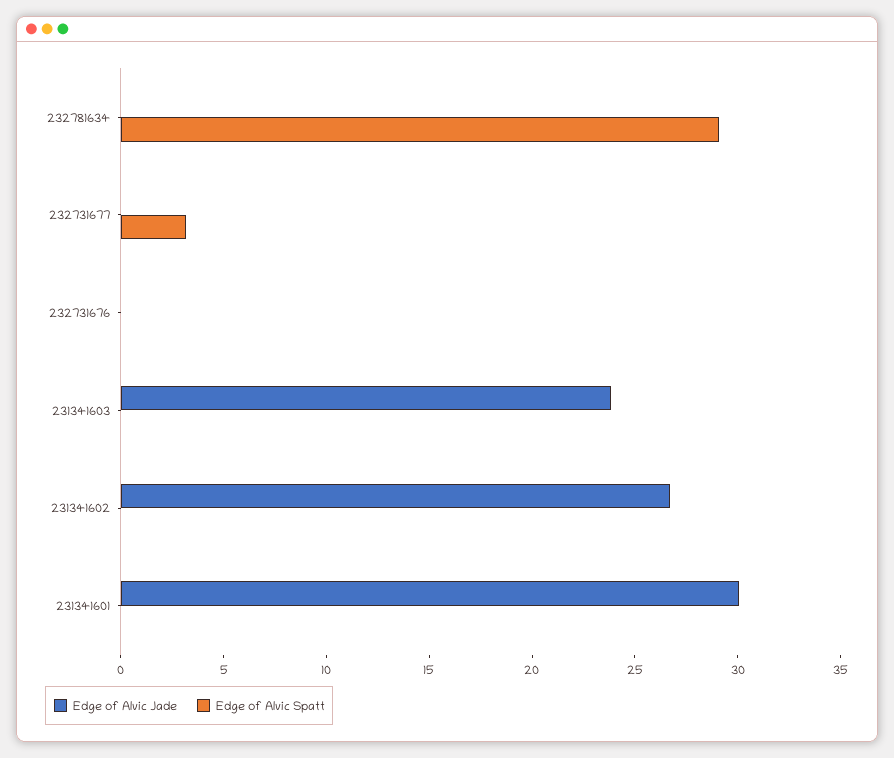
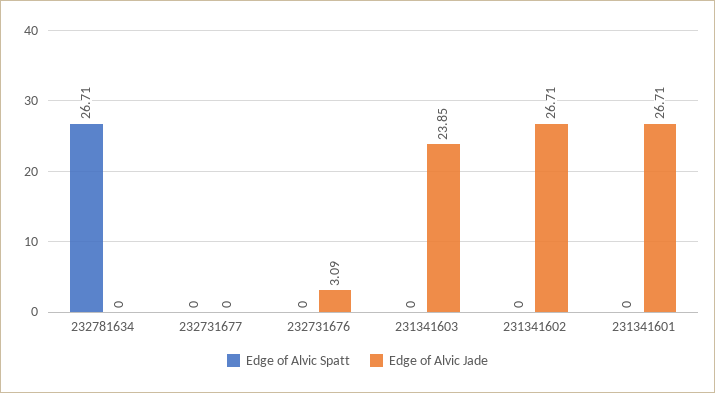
Edge of Alvic Spatt, 232781634: 29 -> 26.71
Edge of Alvic Spatt, 232731677: 3 -> 0
Edge of Alvic Jade, 232731676: 0 -> 3.09
Edge of Alvic Jade, 231341601: 30 -> 26.71

